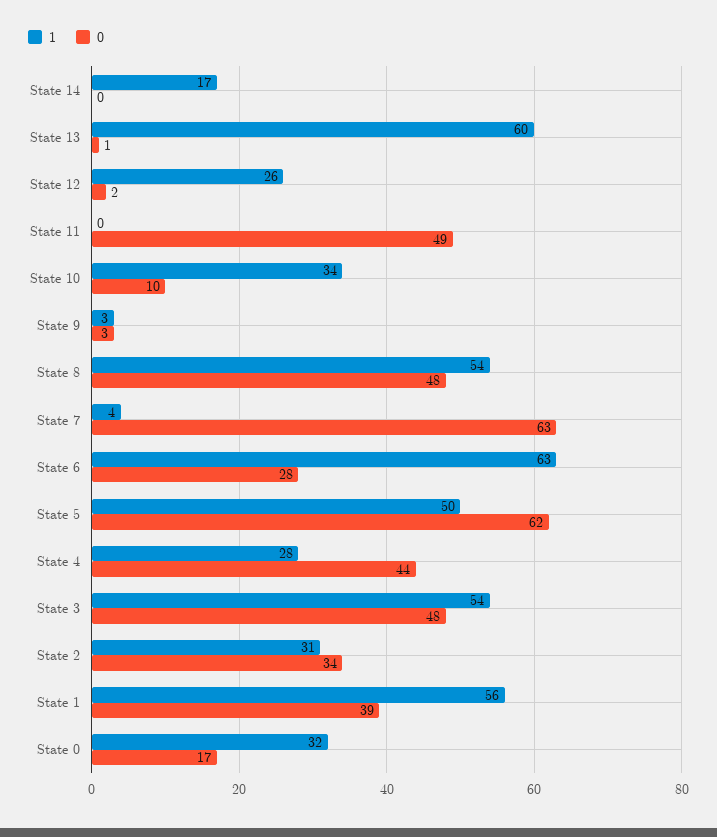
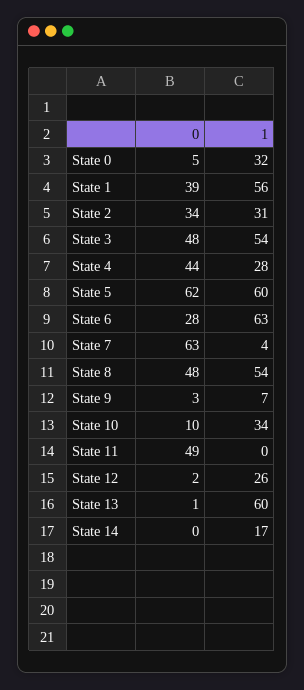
1, State 9: 3 -> 7
1, State 5: 50 -> 60
0, State 0: 17 -> 5

